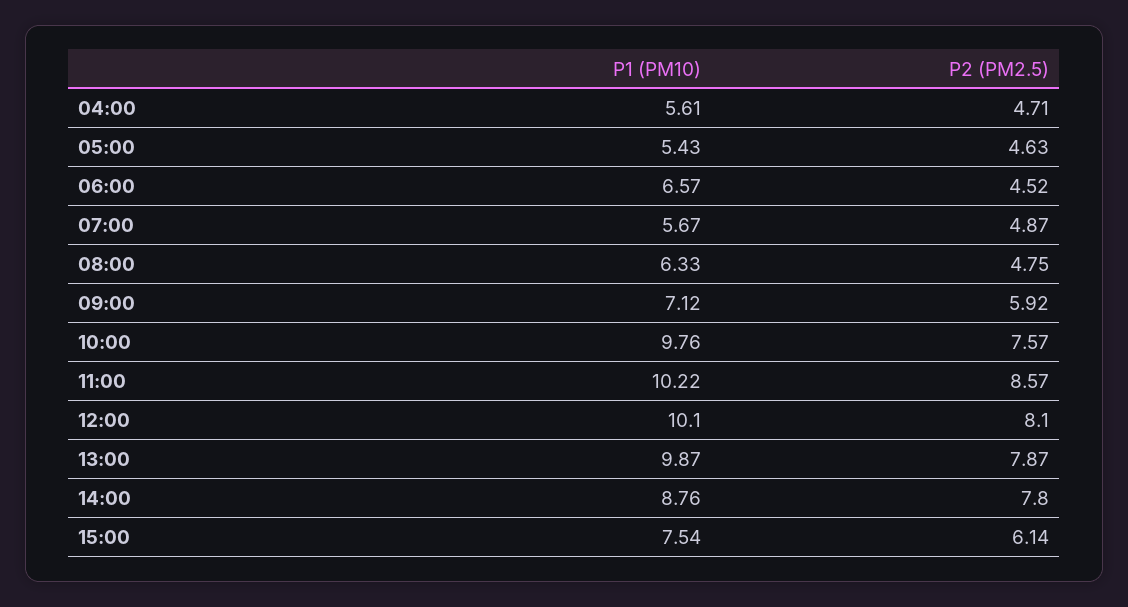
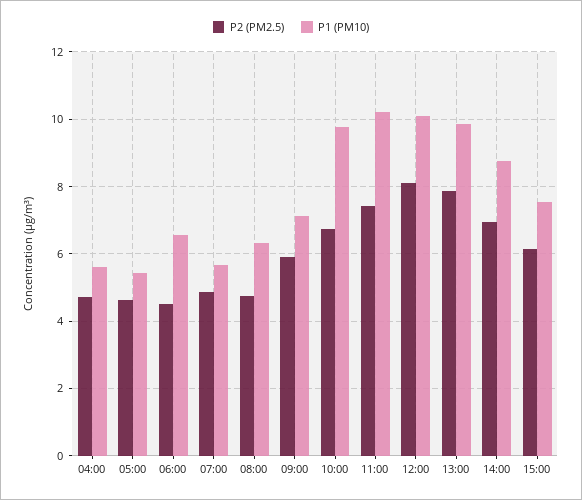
P2 (PM2.5), 10:00: 7.57 -> 6.8
P2 (PM2.5), 11:00: 8.57 -> 7.4
P2 (PM2.5), 14:00: 7.8 -> 7

